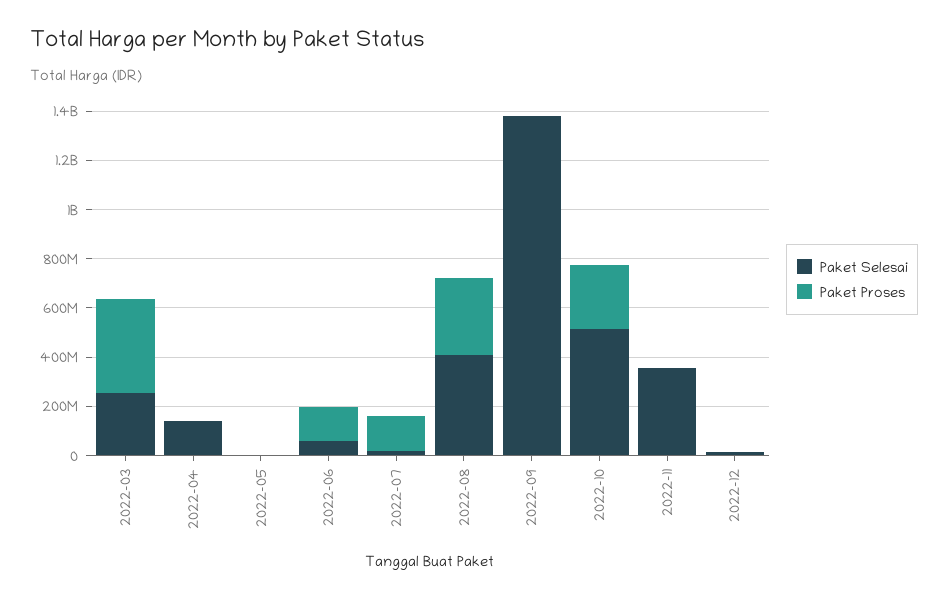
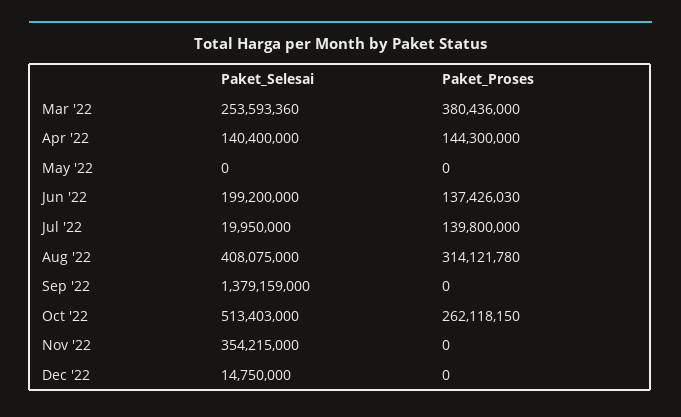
Paket Proses, 2022-04: 0 -> 144300000
Paket Selesai, 2022-06: 50000000 -> 199200000

